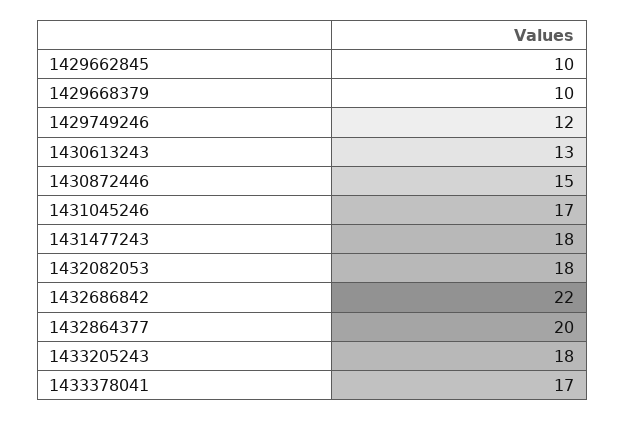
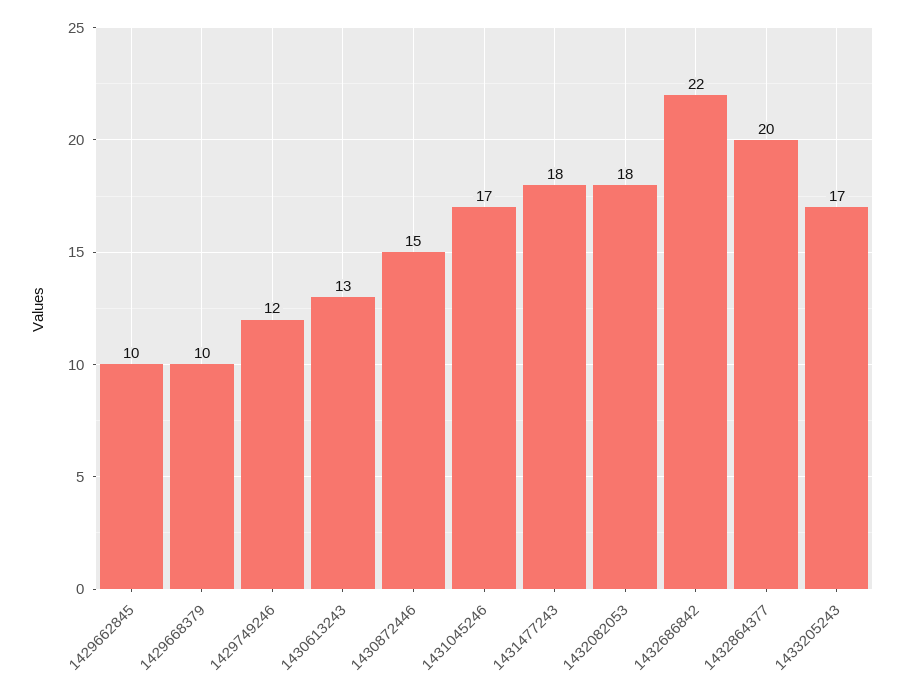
1433205243: 18 -> 17
1433378041: 17 -> none

